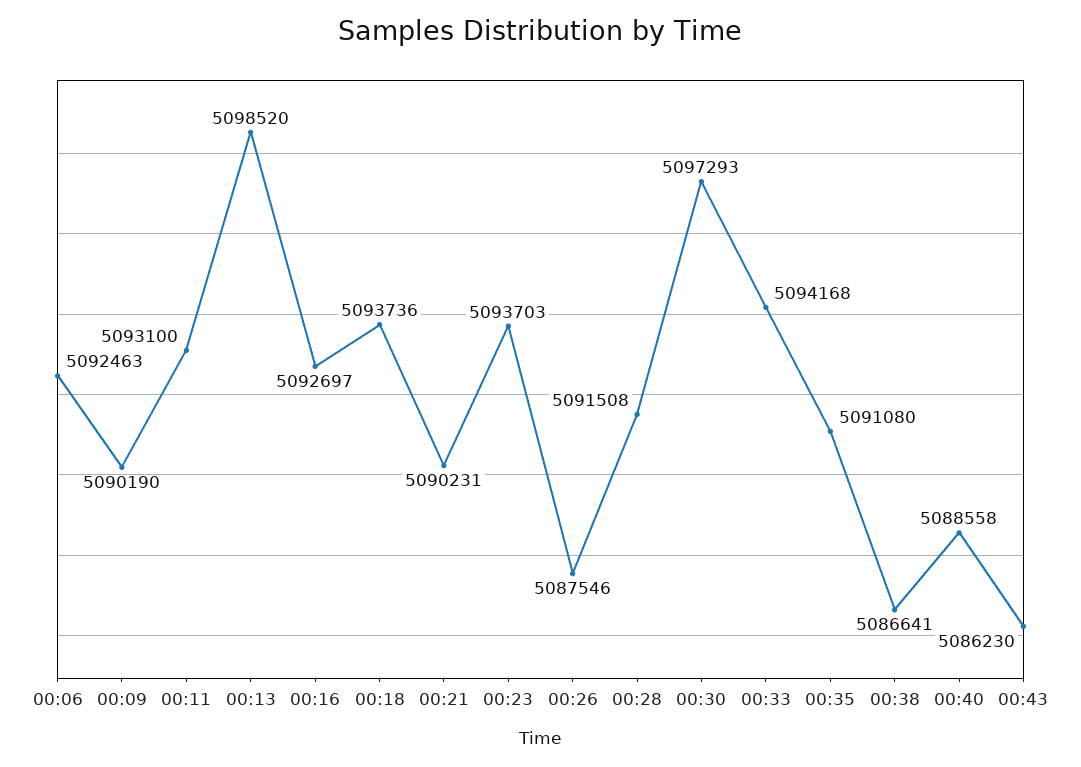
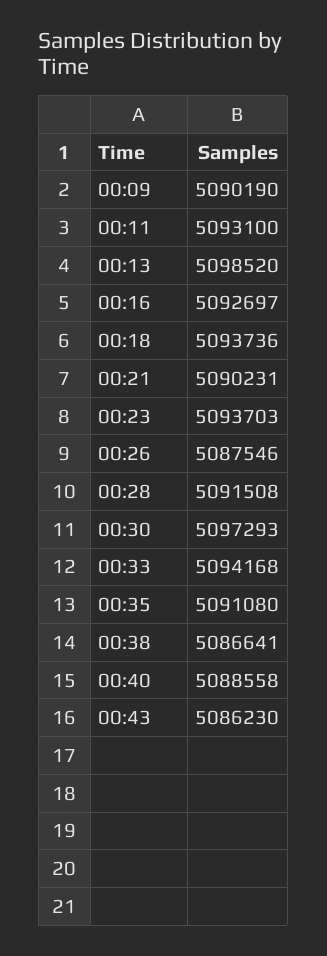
00:06: 5092463 -> none

